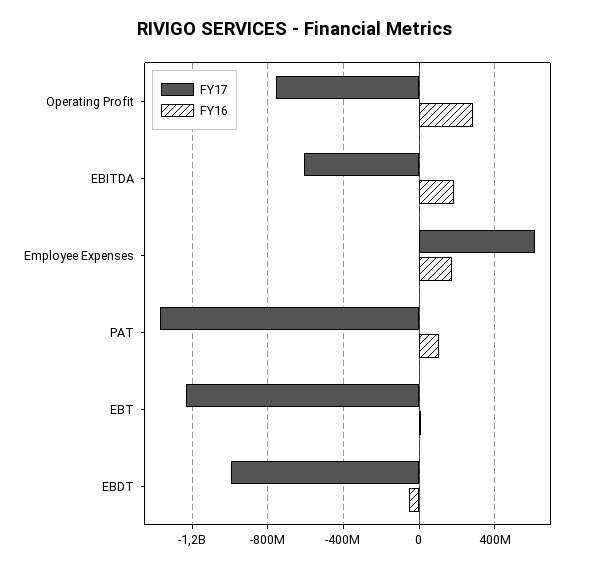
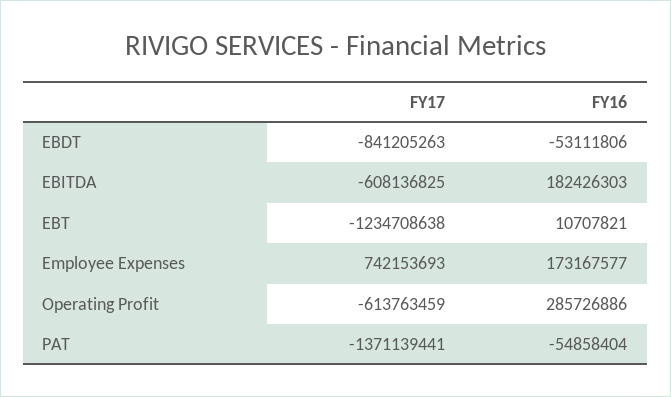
FY17, Operating Profit: -750000000 -> -613763459
FY17, Employee Expenses: 600000000 -> 742153693
FY16, PAT: 100000000 -> -54858404
FY17, EBDT: -1000000000 -> -841205263

